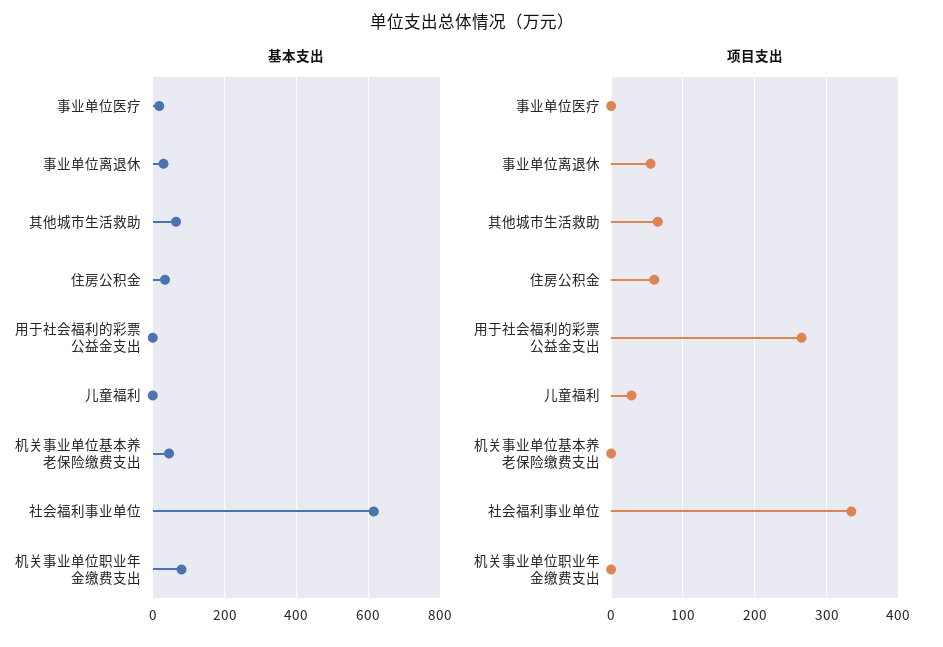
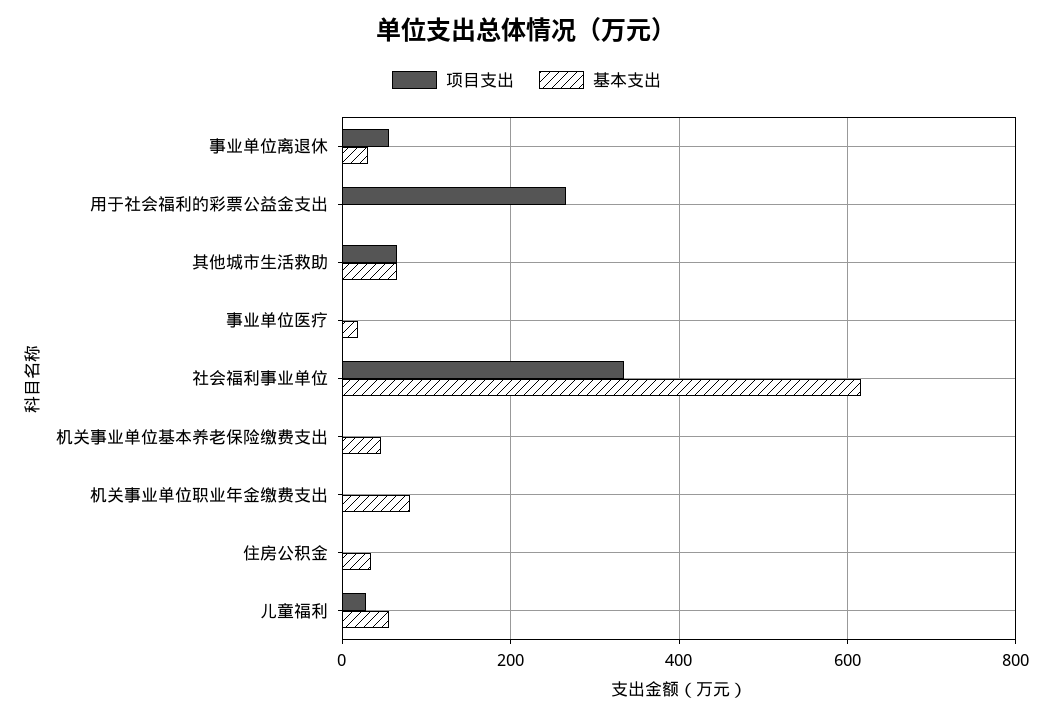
基本支出, 儿童福利: 0 -> 60
项目支出, 住房公积金: 60 -> 0

